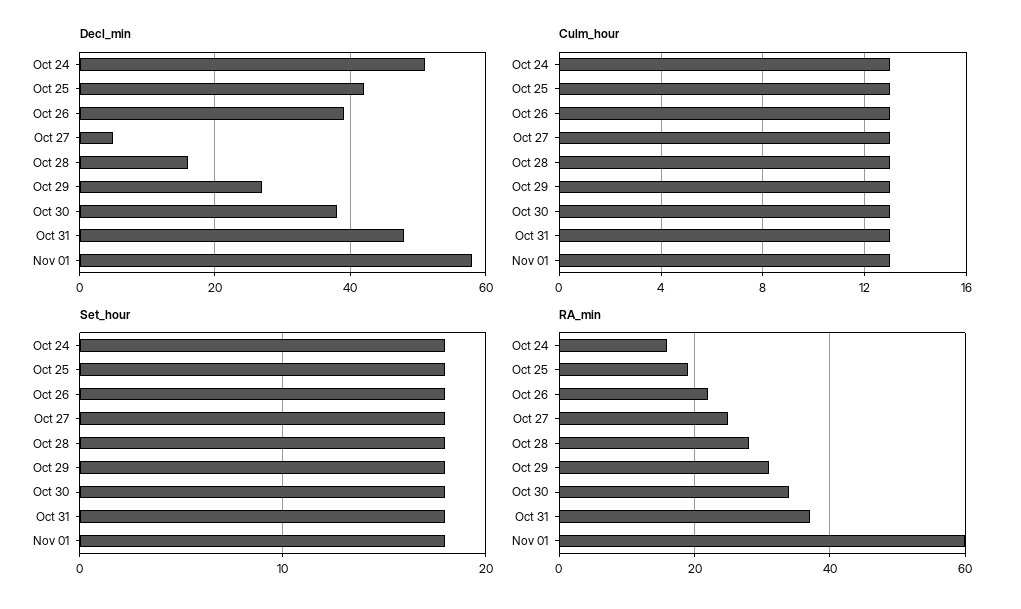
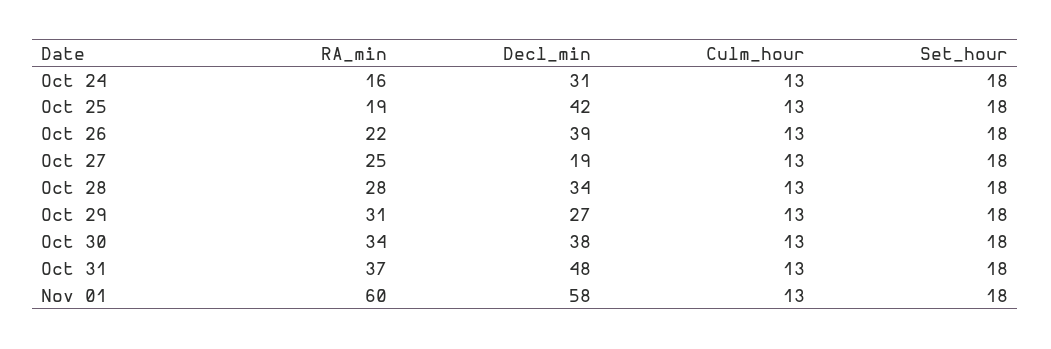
Decl_min, Oct 24: 50 -> 31
Decl_min, Oct 27: 5 -> 19
Decl_min, Oct 28: 15 -> 34

